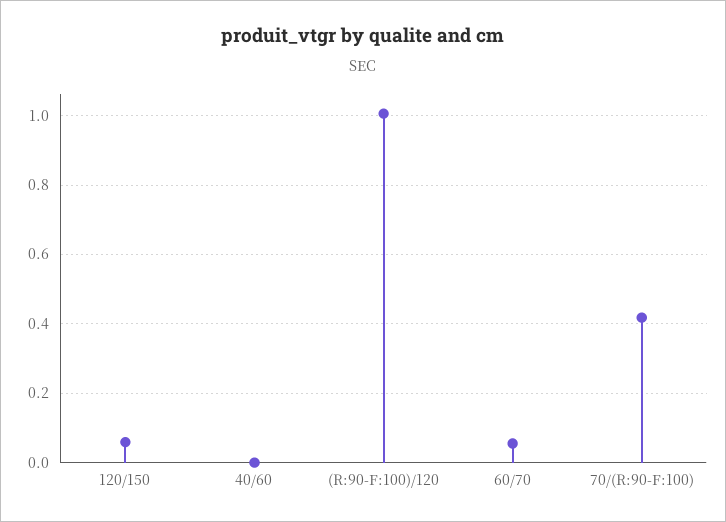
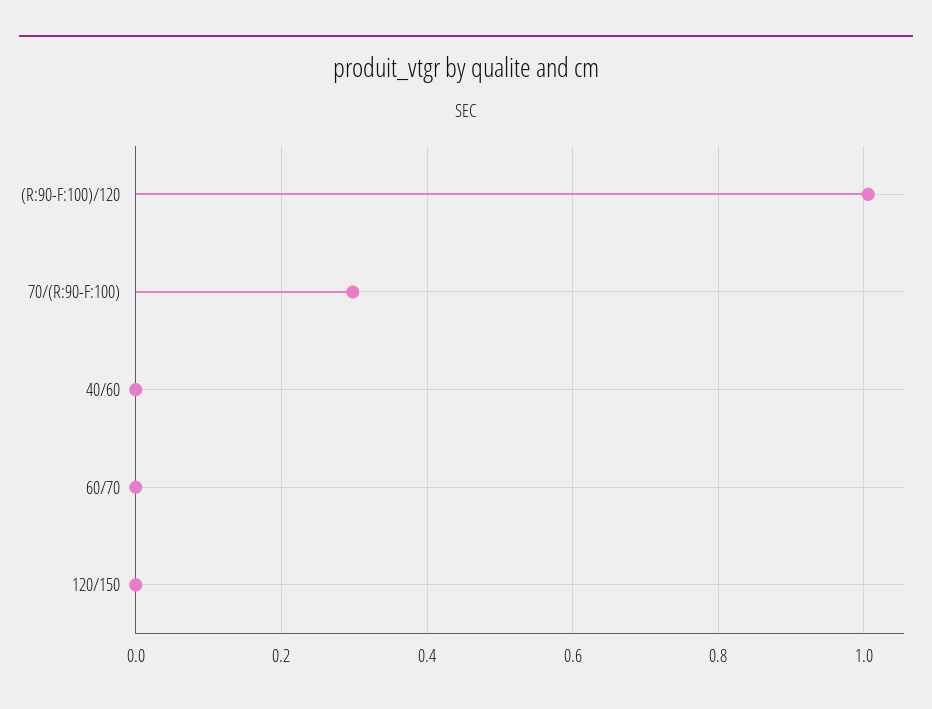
120/150: 0.06 -> 0
60/70: 0.06 -> 0
70/(R:90-F:100): 0.42 -> 0.3

